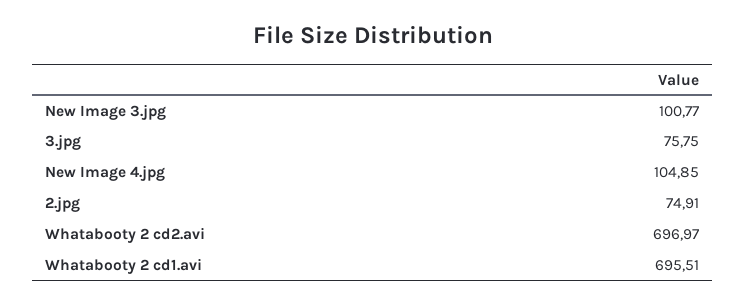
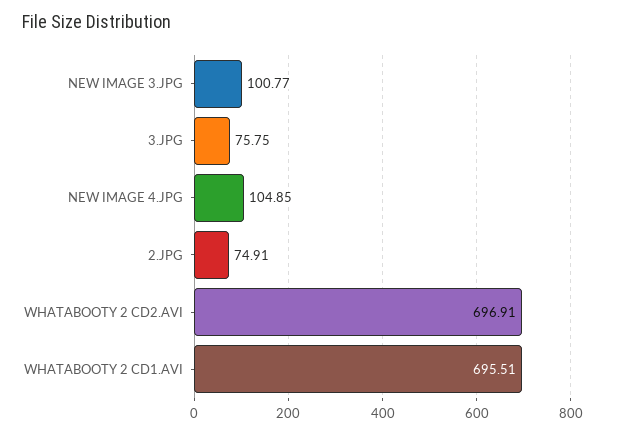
Whatabooty 2 cd2.avi: 696.97 -> 696.91

